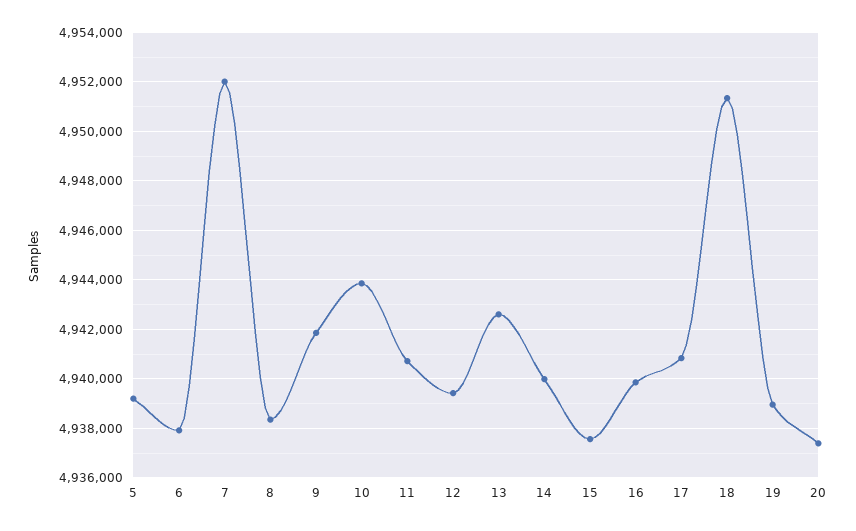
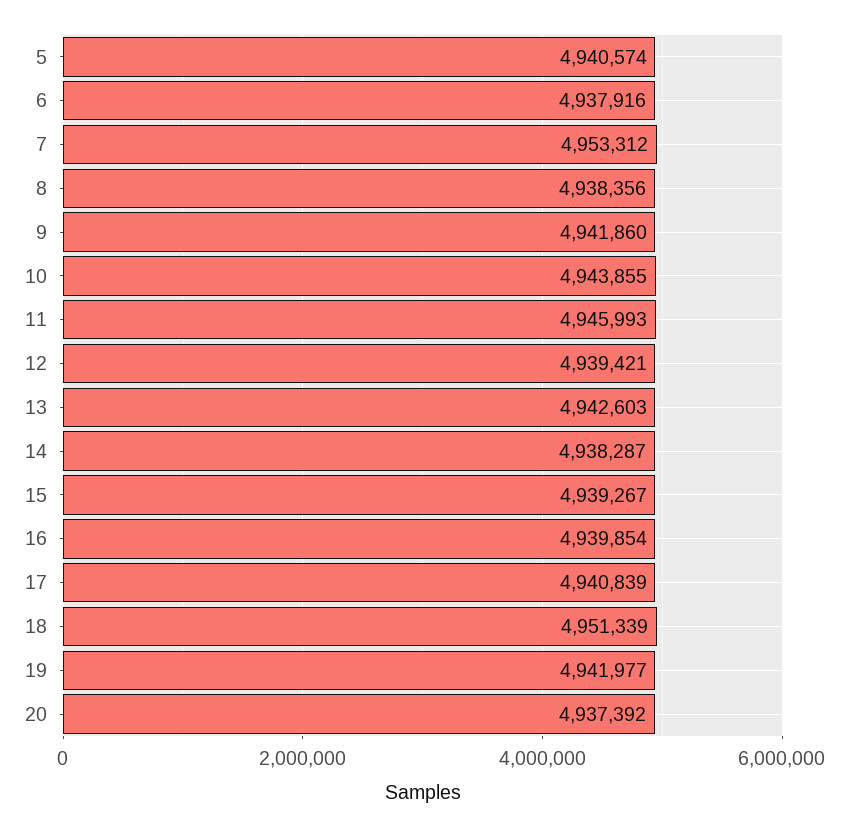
5: 4939250 -> 4940574
7: 4952000 -> 4953312
11: 4940750 -> 4945993
14: 4940000 -> 4938287
15: 4937500 -> 4939267
19: 4939000 -> 4941977

